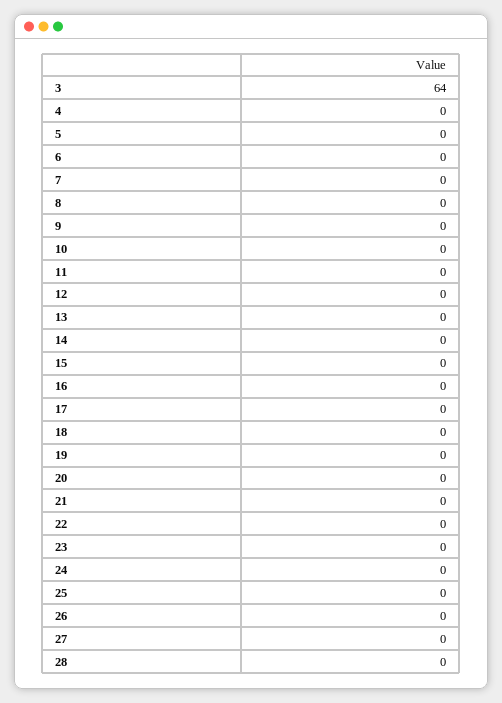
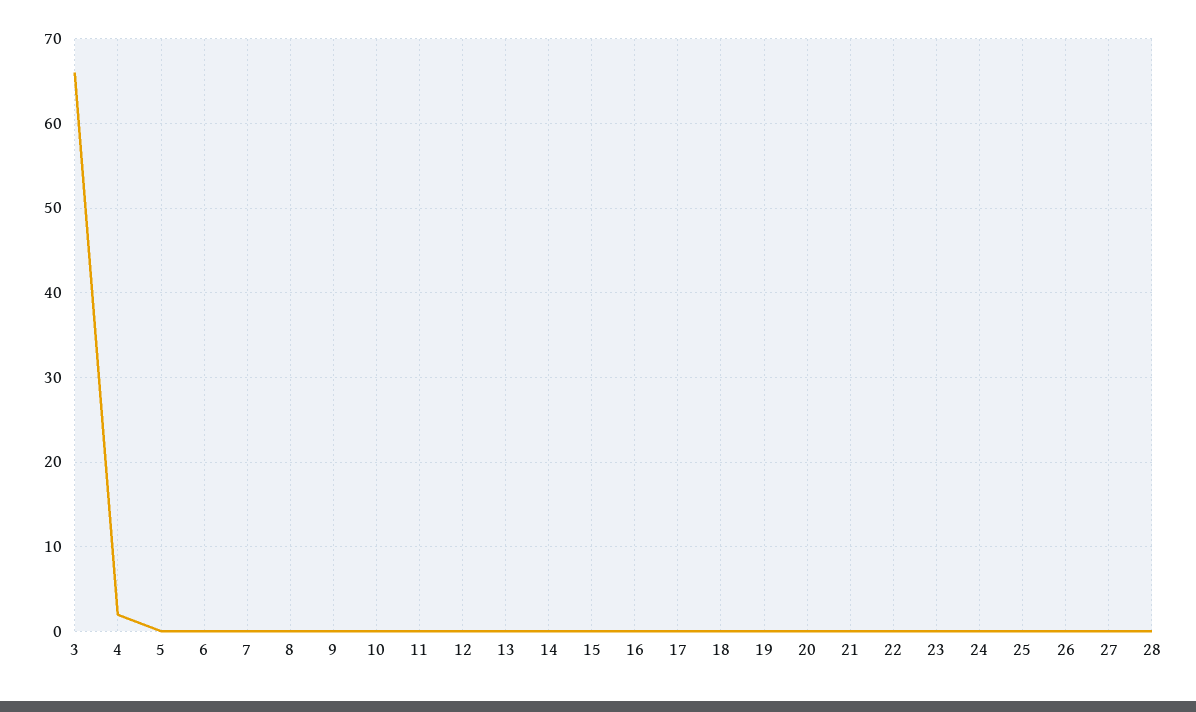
3: 64 -> 66
4: 0 -> 2

